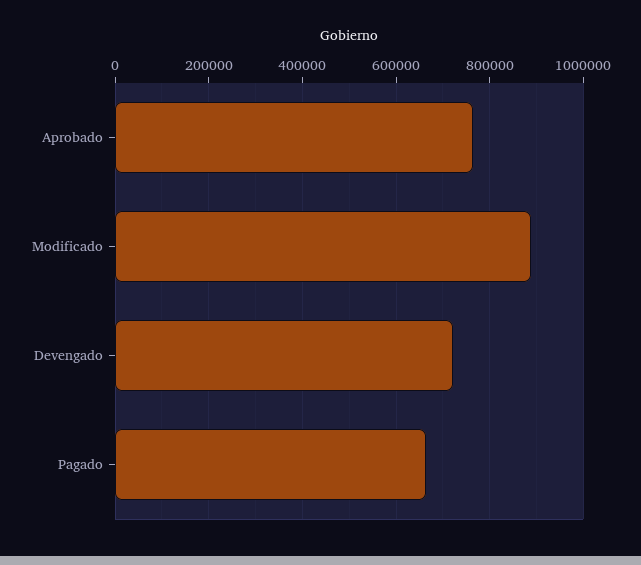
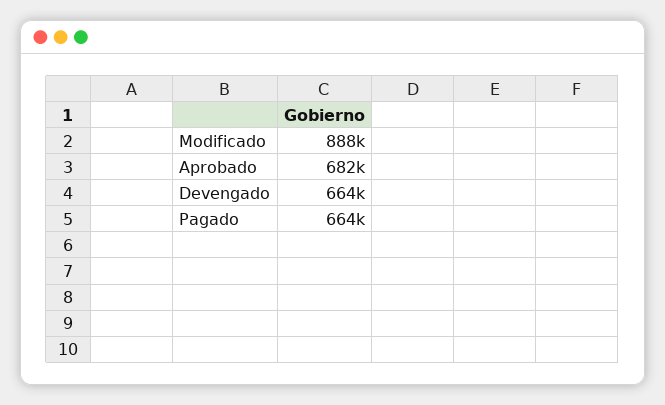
Aprobado: 760000 -> 682000
Devengado: 720000 -> 664000

